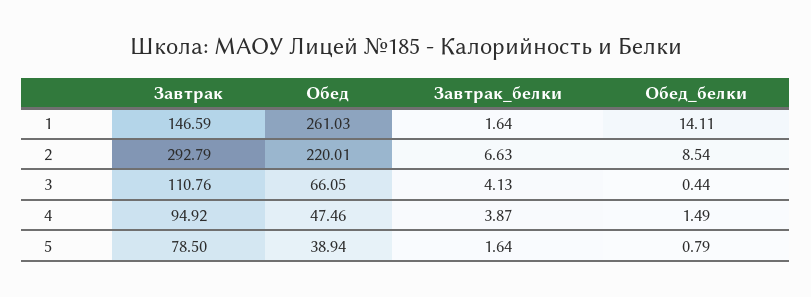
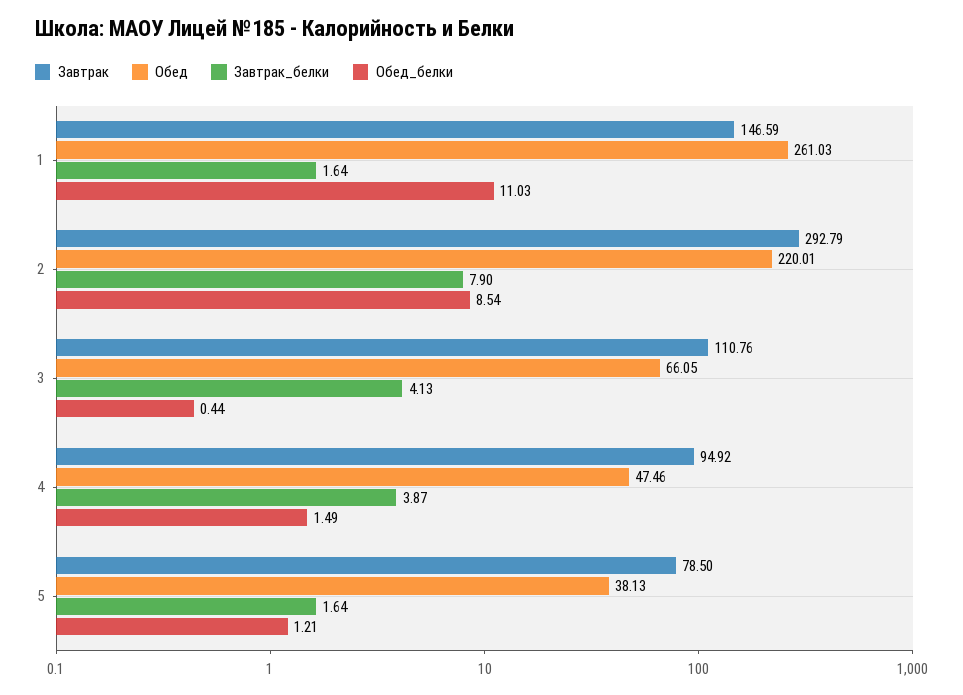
Обед_белки, 1: 14.11 -> 11.03
Завтрак_белки, 2: 6.63 -> 7.9
Обед, 5: 38.94 -> 38.13
Обед_белки, 5: 0.79 -> 1.21

